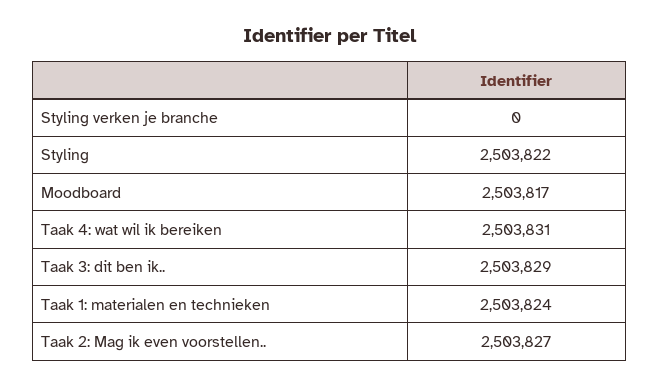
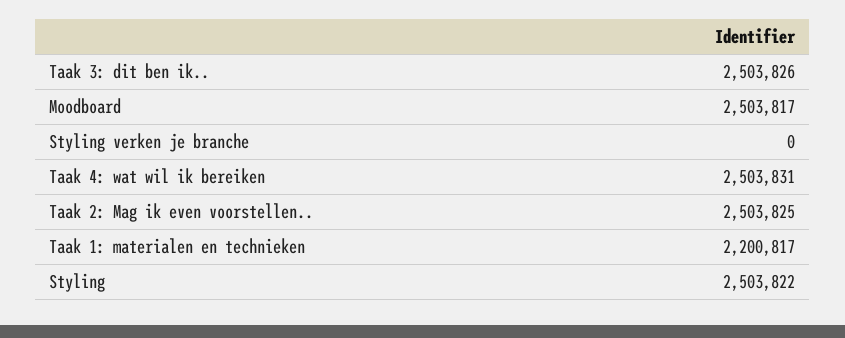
Taak 3: dit ben ik..: 2503829 -> 2503826
Taak 1: materialen en technieken: 2503824 -> 2200817
Taak 2: Mag ik even voorstellen..: 2503827 -> 2503825

